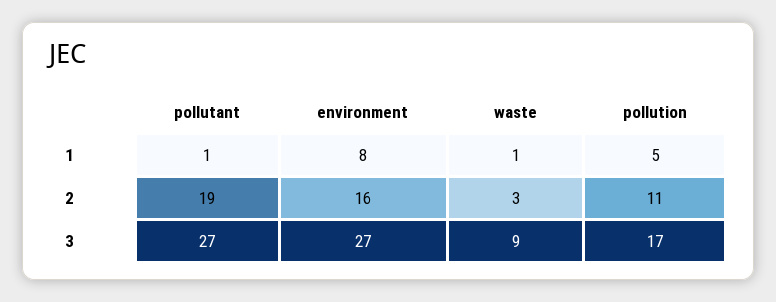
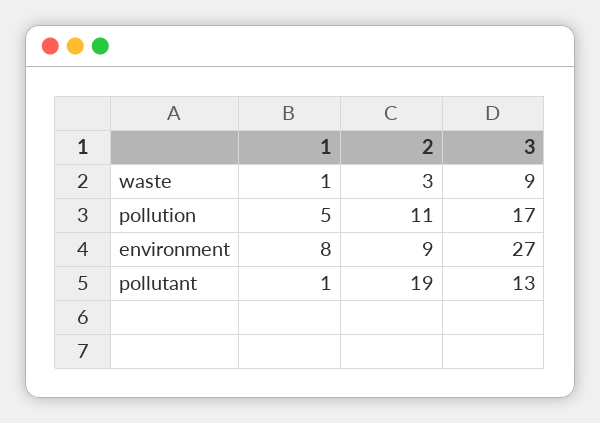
environment, 2: 16 -> 9
pollutant, 3: 27 -> 13

